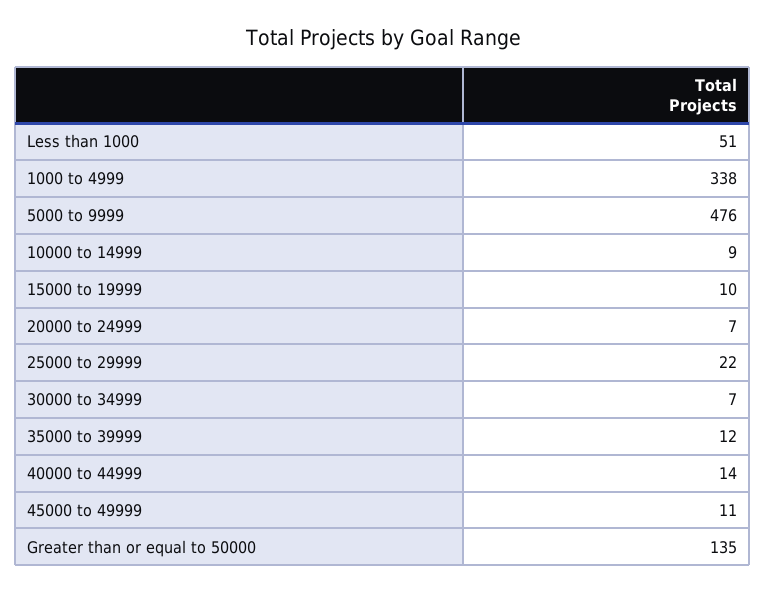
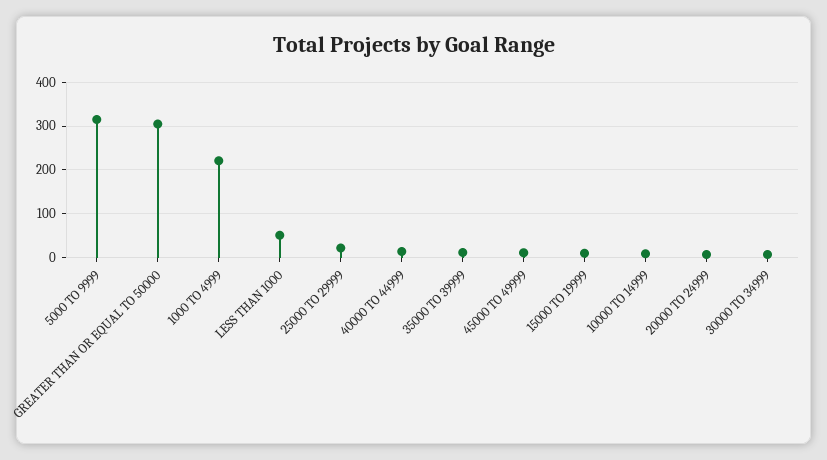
1000 to 4999: 338 -> 220
5000 to 9999: 476 -> 320
Greater than or equal to 50000: 135 -> 300

